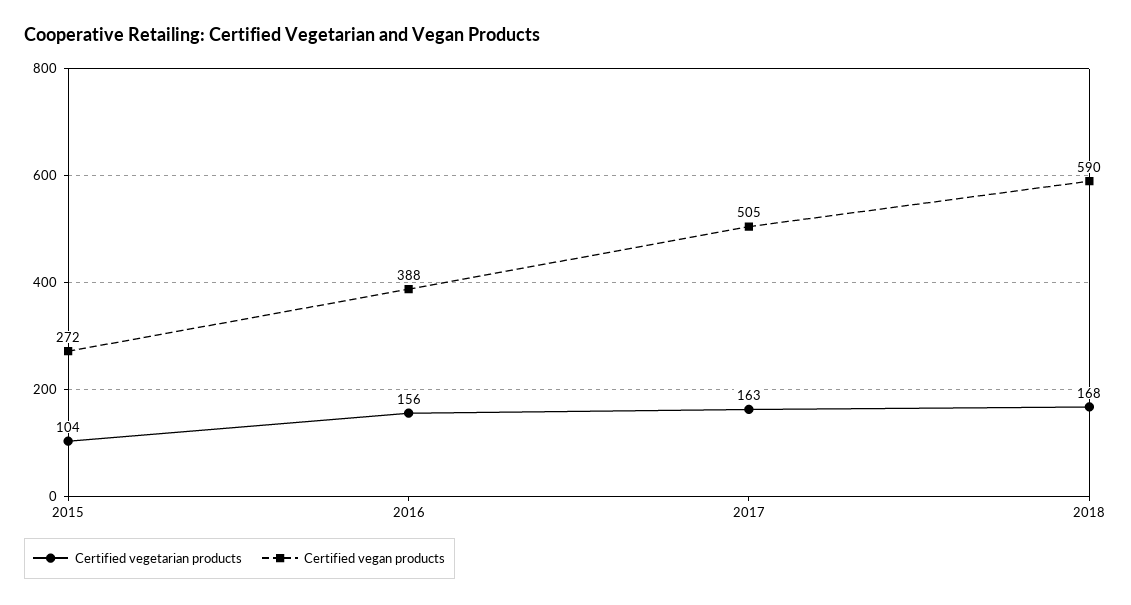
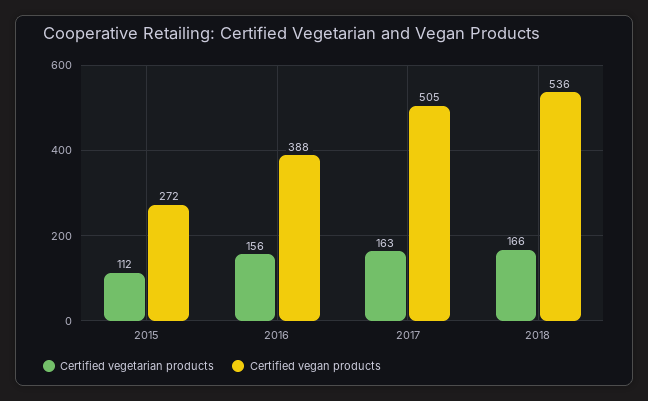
Certified vegetarian products, 2015: 104 -> 112
Certified vegetarian products, 2018: 168 -> 166
Certified vegan products, 2018: 590 -> 536

